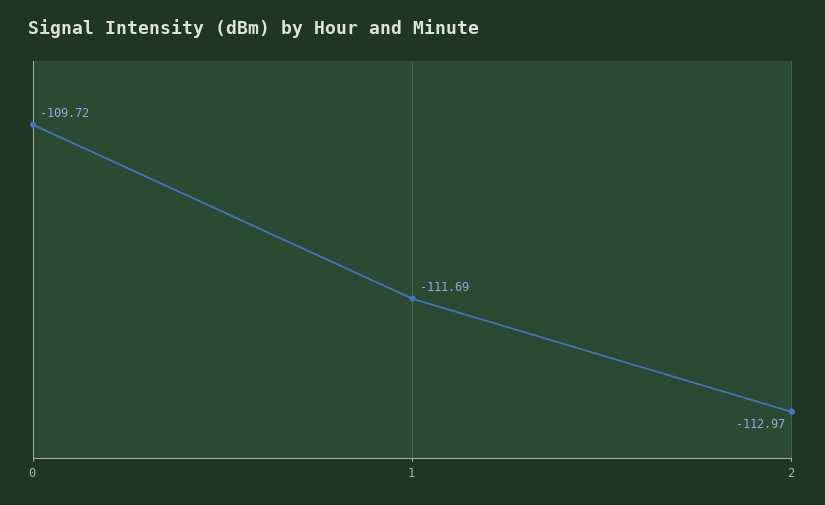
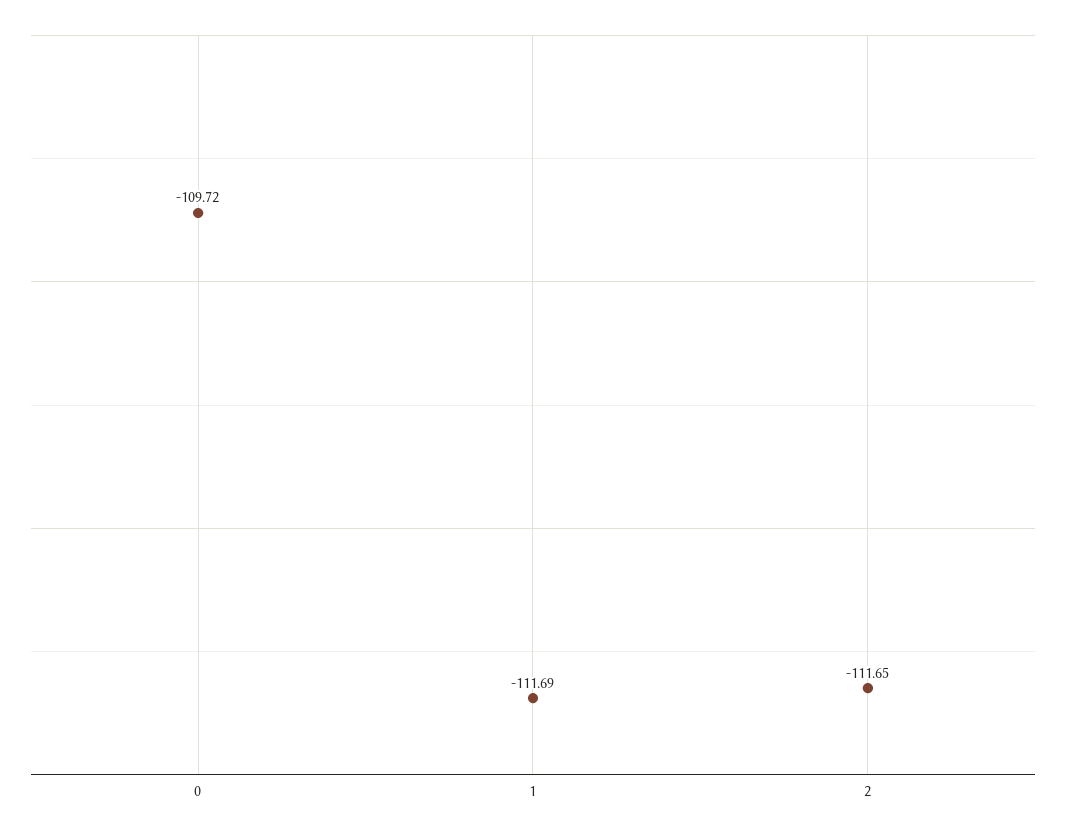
2: -112.97 -> -111.65

